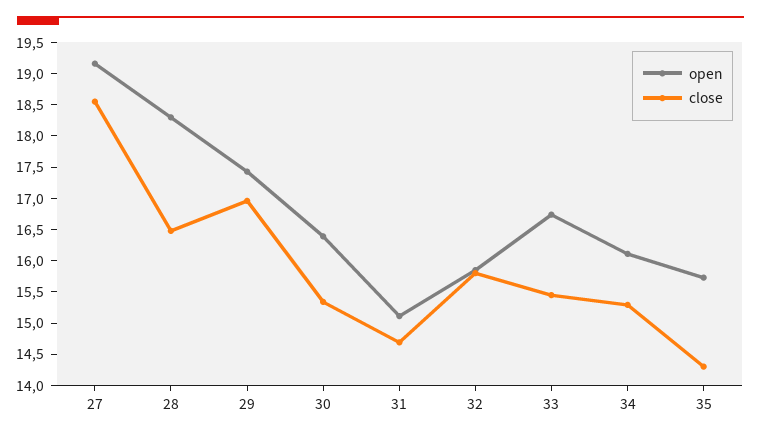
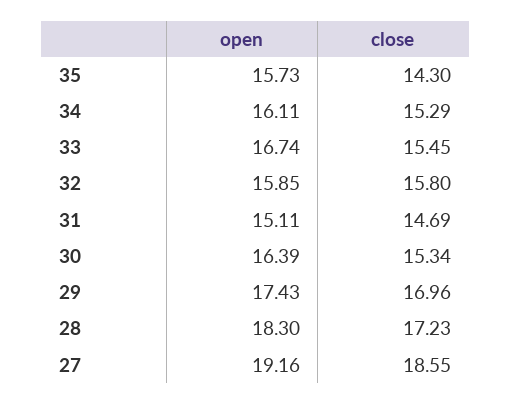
close, 28: 16.5 -> 17.23

